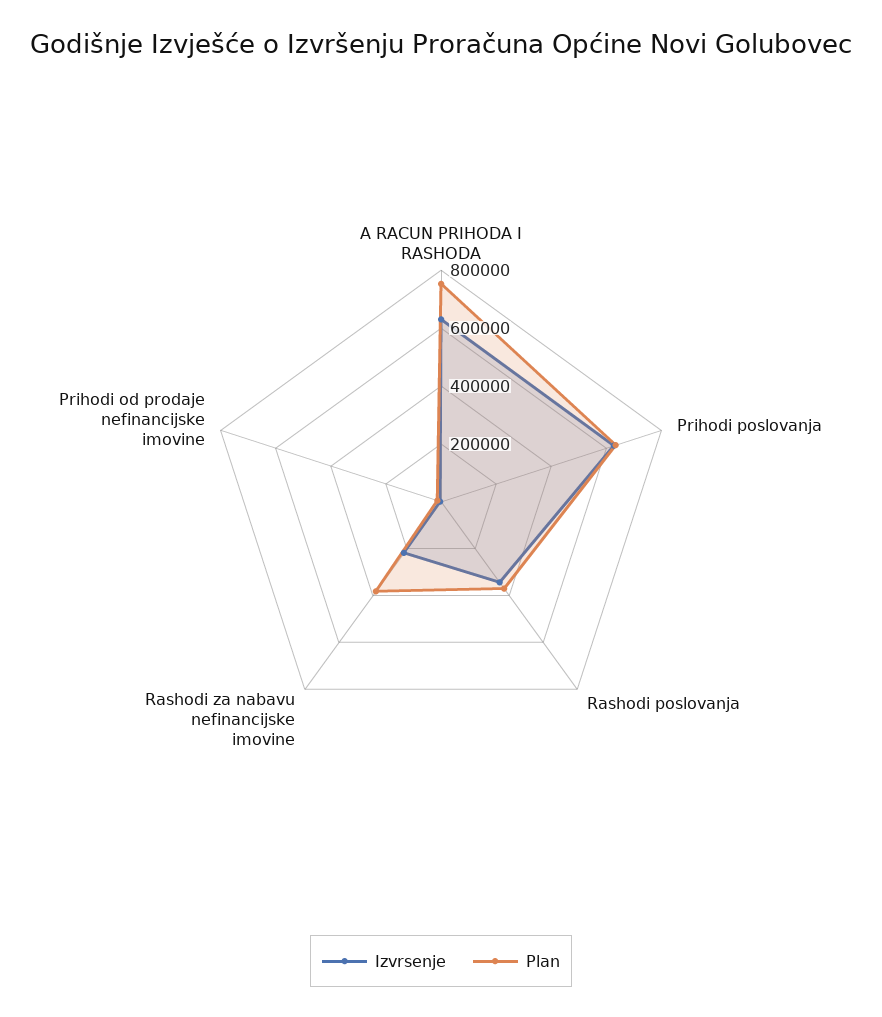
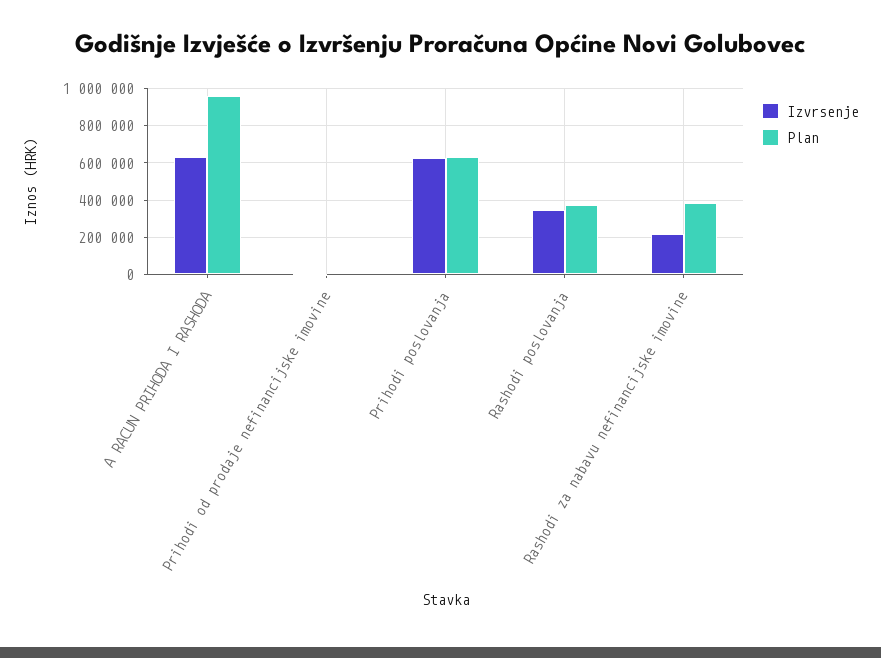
Plan, A RACUN PRIHODA I RASHODA: 750000 -> 950000

